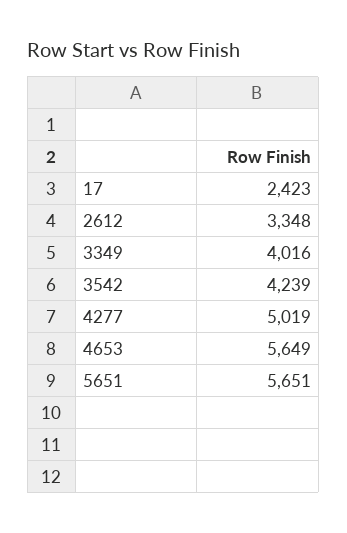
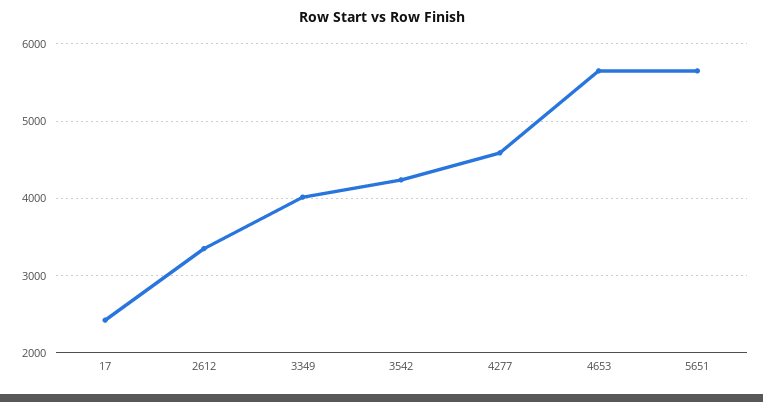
4277: 5019 -> 4600

